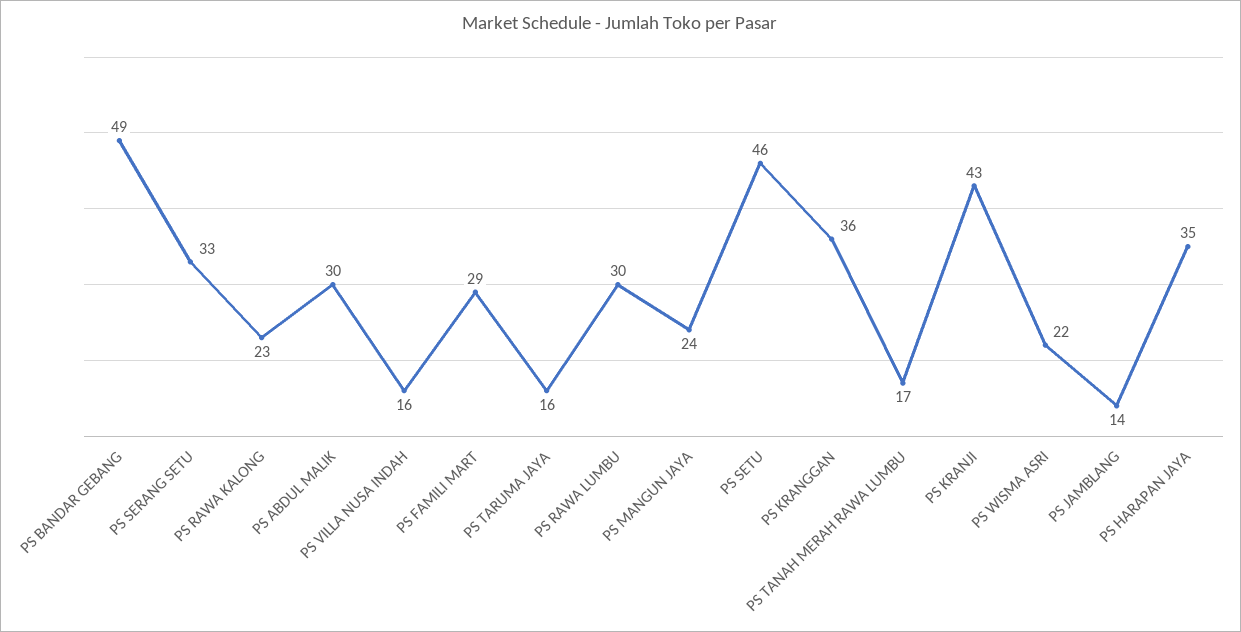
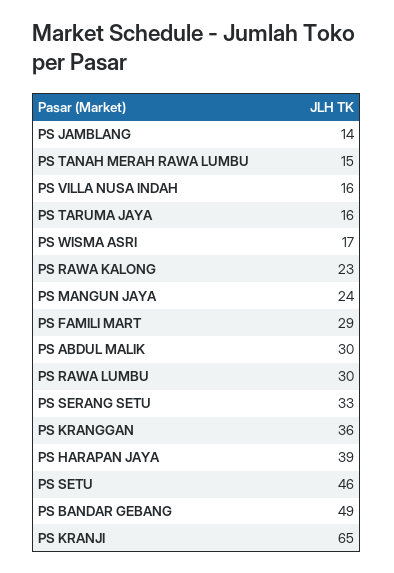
PS TANAH MERAH RAWA LUMBU: 17 -> 15
PS KRANJI: 43 -> 65
PS WISMA ASRI: 22 -> 17
PS HARAPAN JAYA: 35 -> 39

